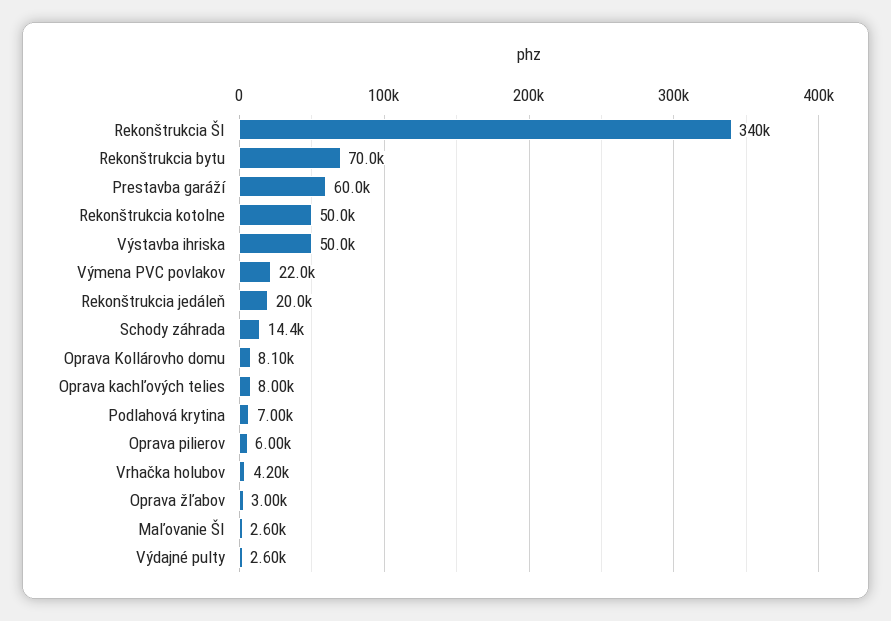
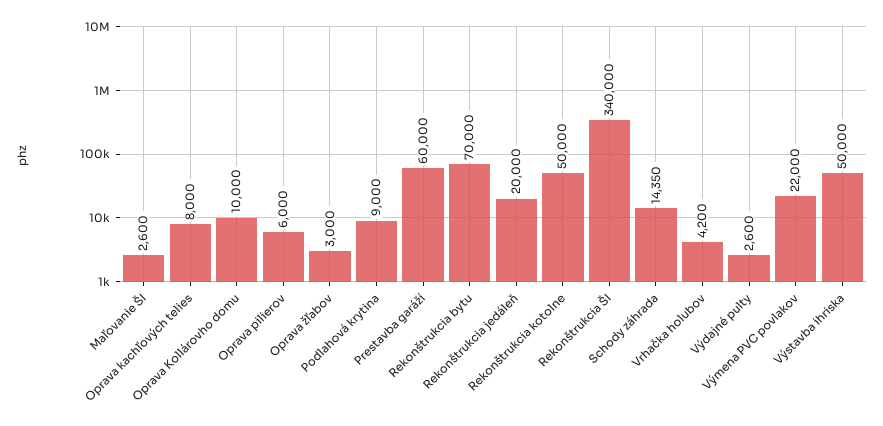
Oprava Kollárovho domu: 8100 -> 10000
Podlahová krytina: 7000 -> 9000

